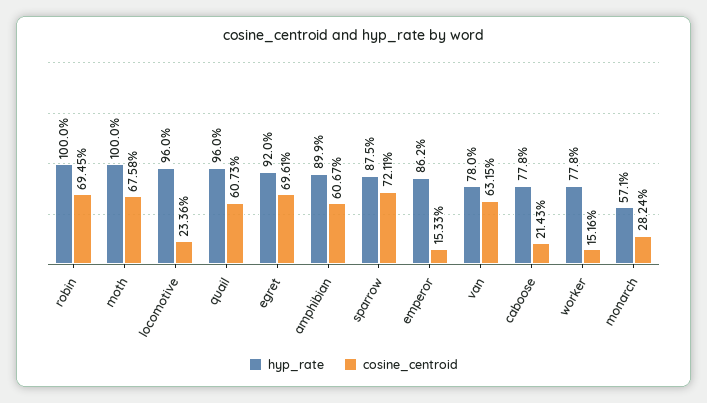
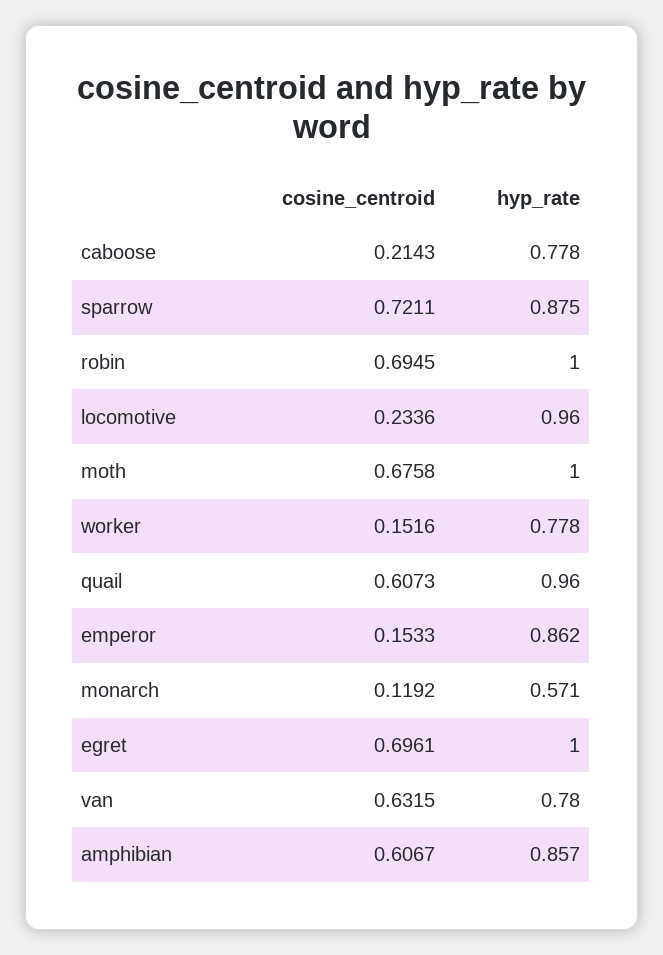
hyp_rate, egret: 0.92 -> 1
hyp_rate, amphibian: 0.899 -> 0.857
cosine_centroid, monarch: 0.2824 -> 0.1192

